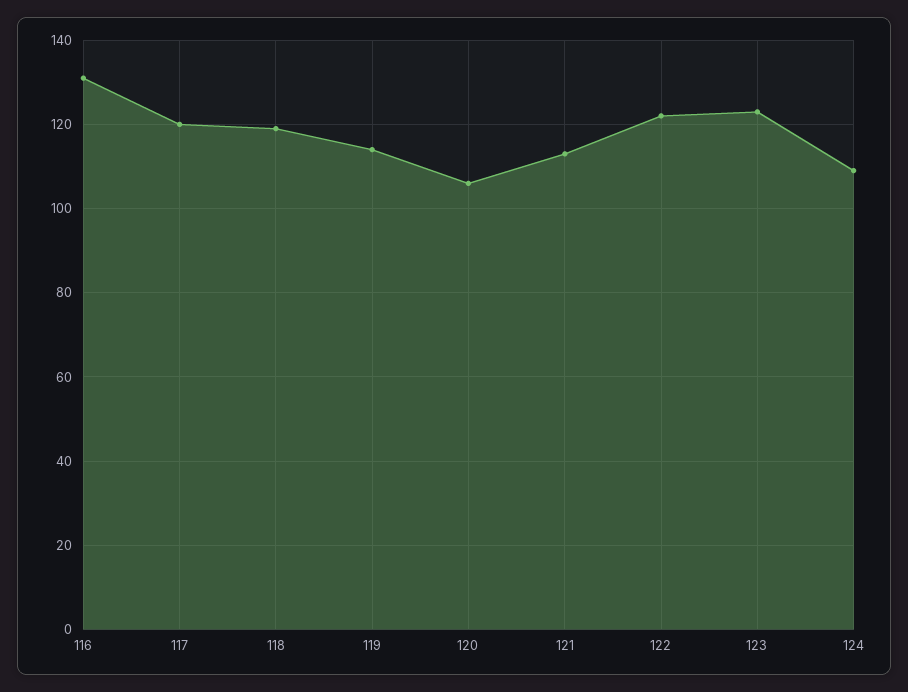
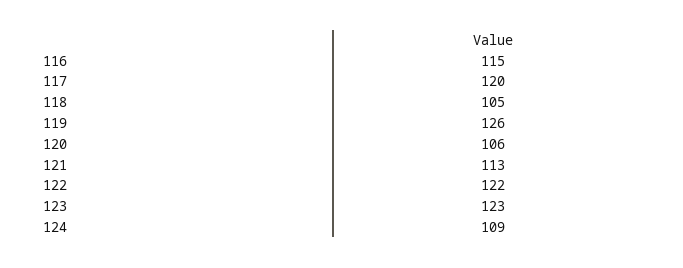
116: 130 -> 115
118: 120 -> 105
119: 115 -> 126

